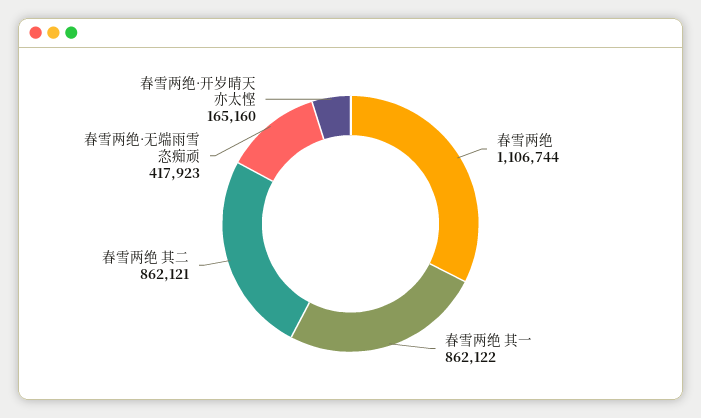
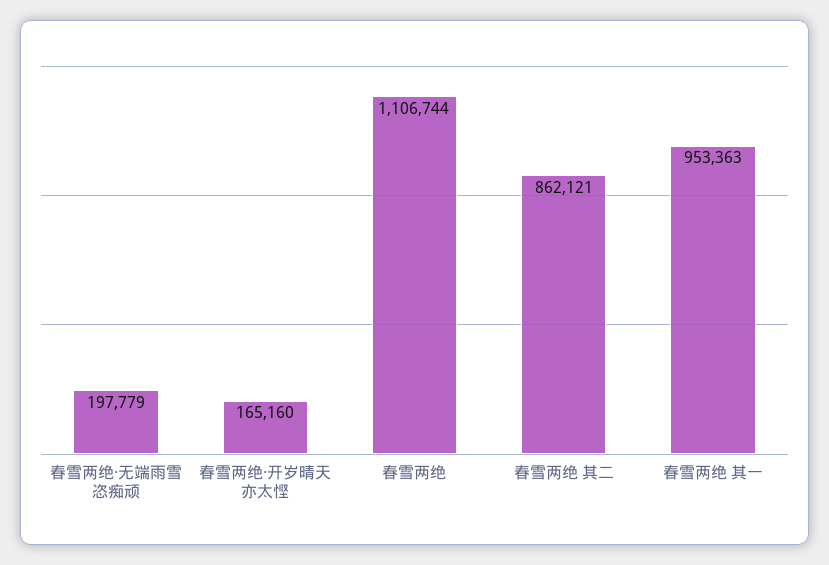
春雪两绝 其一: 862122 -> 953363
春雪两绝·无端雨雪恣痴顽: 417923 -> 197779

